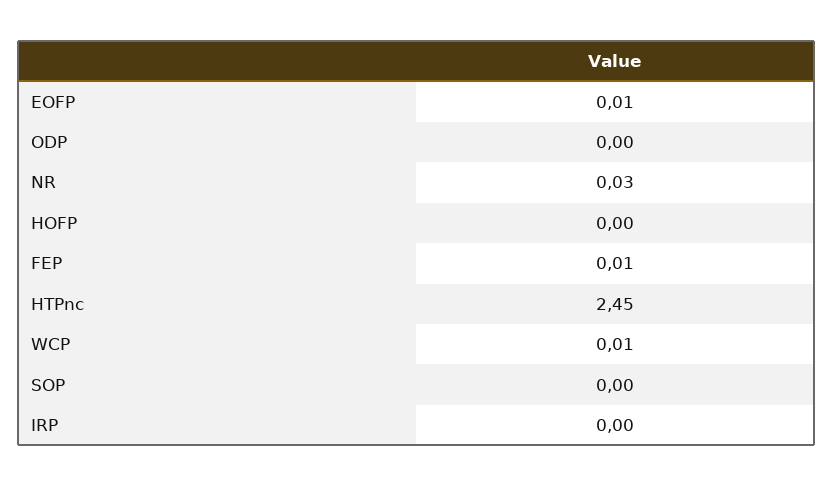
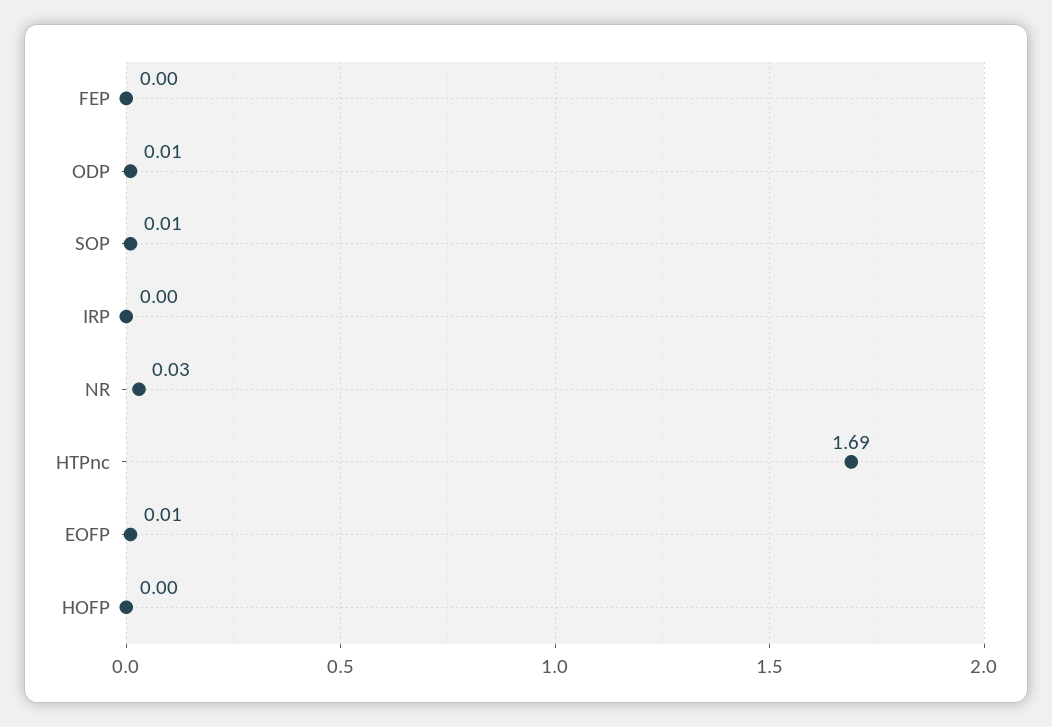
ODP: 0 -> 0.01
FEP: 0.01 -> 0
HTPnc: 2.45 -> 1.69
WCP: 0.01 -> none
SOP: 0 -> 0.01

